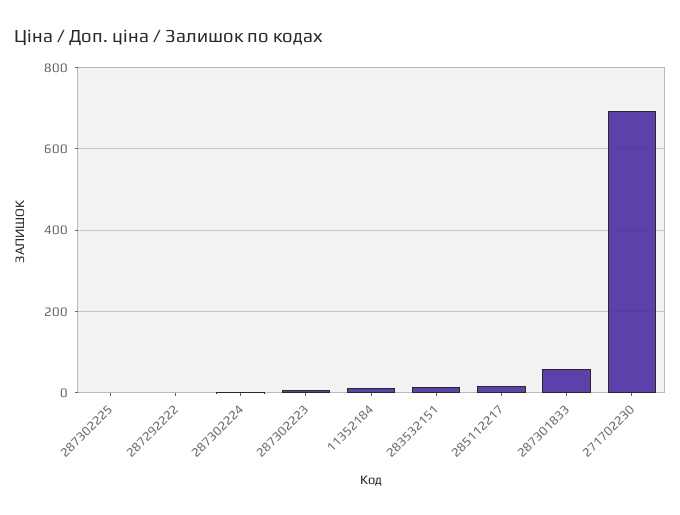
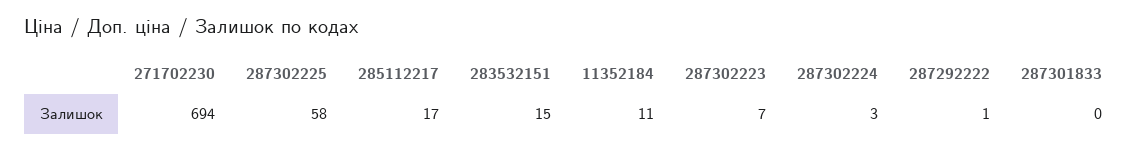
287302225: 0 -> 58
287301833: 60 -> 0

